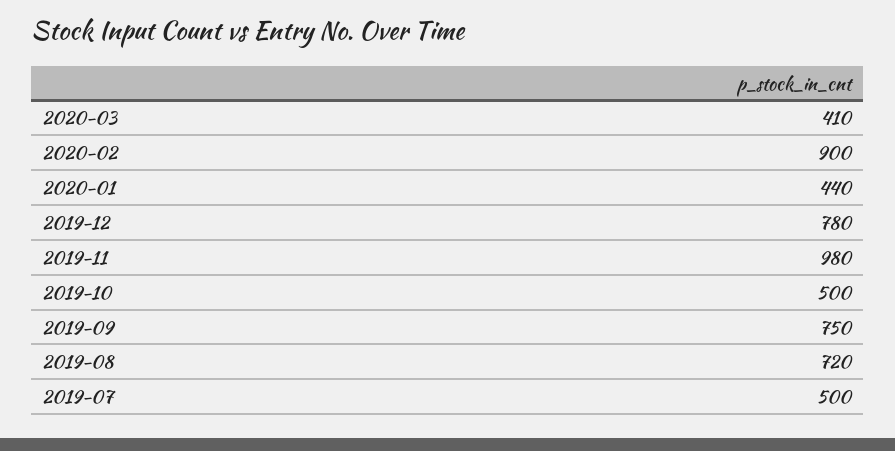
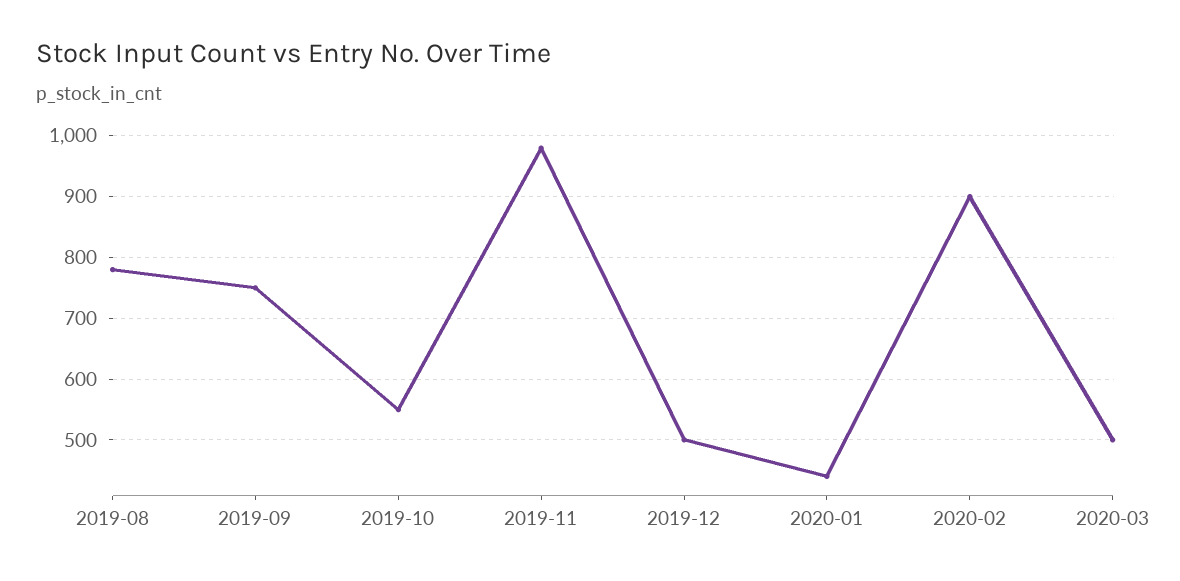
2020-03: 410 -> 500
2019-12: 780 -> 500
2019-10: 500 -> 550
2019-08: 720 -> 780
2019-07: 500 -> none

